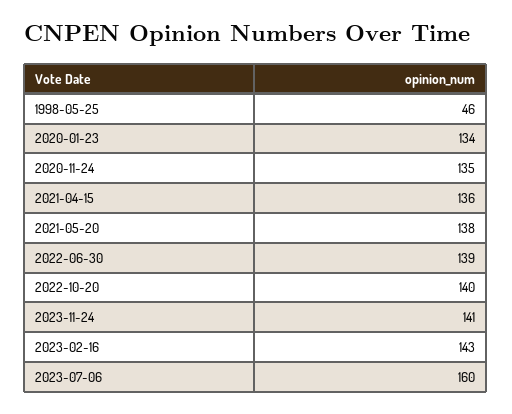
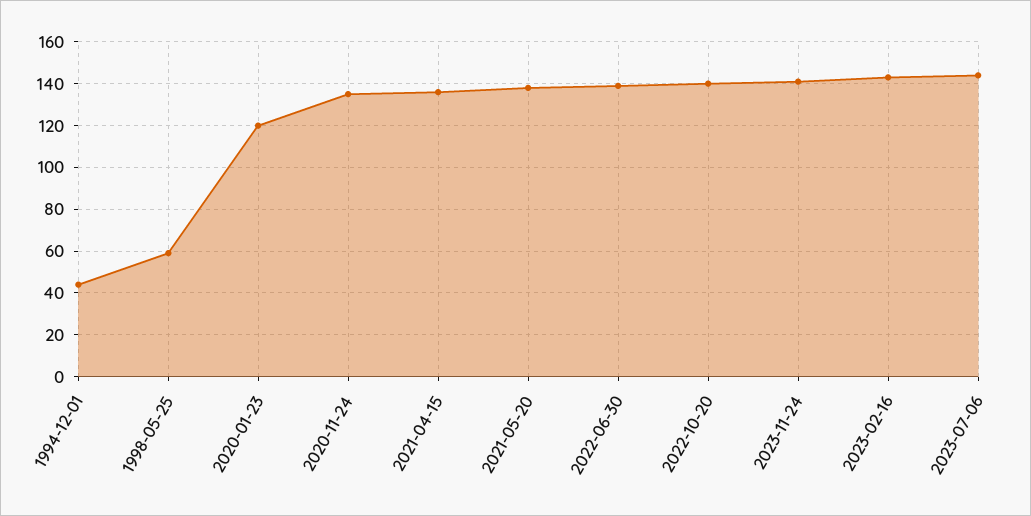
1998-05-25: 46 -> 60
2020-01-23: 134 -> 120
2023-07-06: 160 -> 145
1994-12-01: none -> 45

